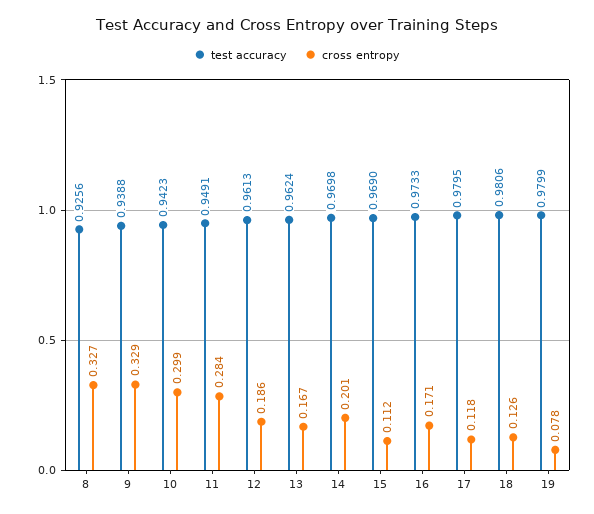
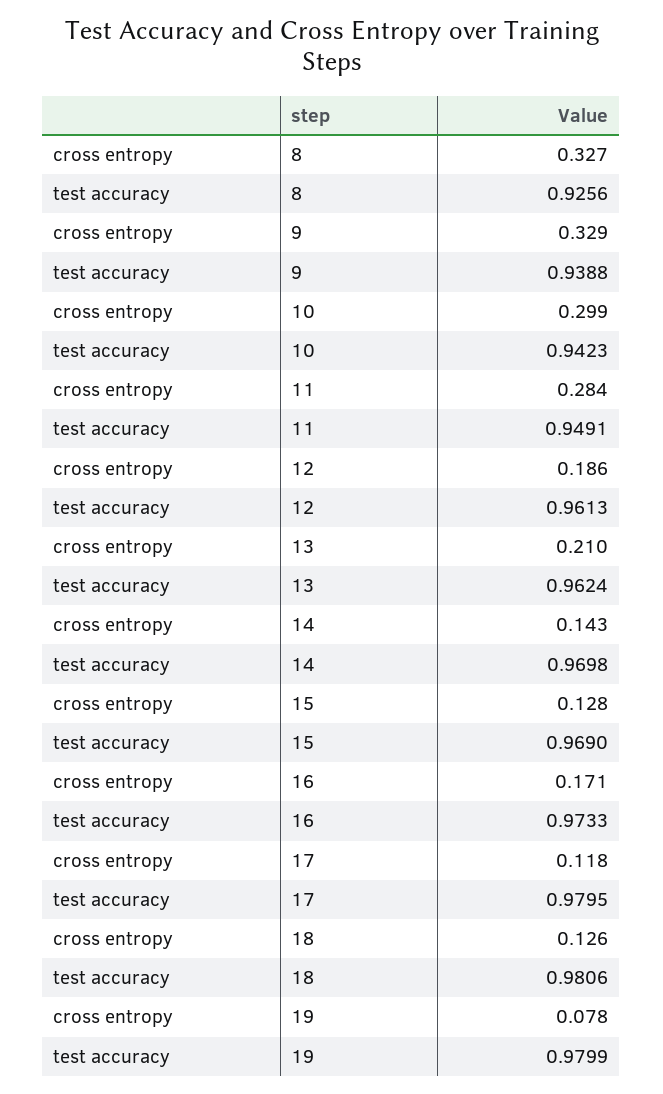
cross entropy, 13: 0.167 -> 0.21
cross entropy, 14: 0.201 -> 0.143
cross entropy, 15: 0.112 -> 0.128

